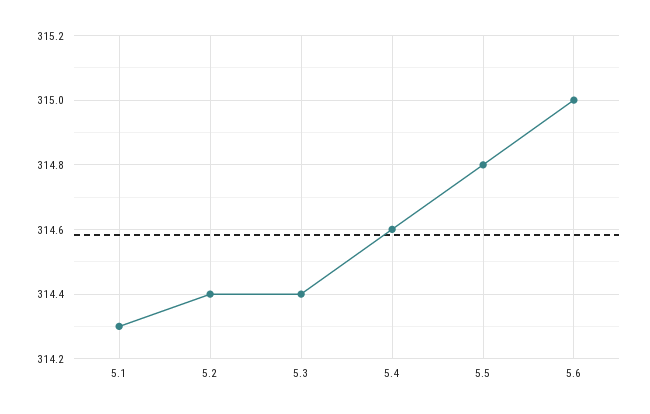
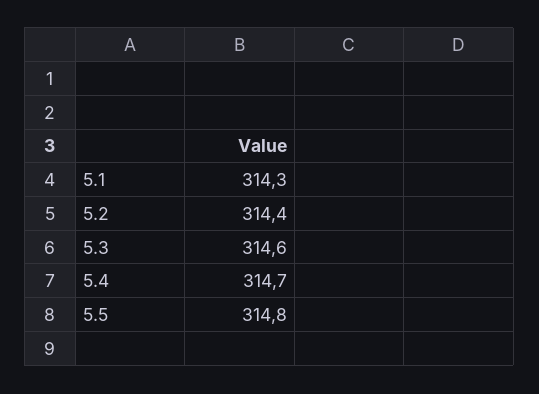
5.3: 314.4 -> 314.6
5.4: 314.6 -> 314.7
5.6: 315 -> none

